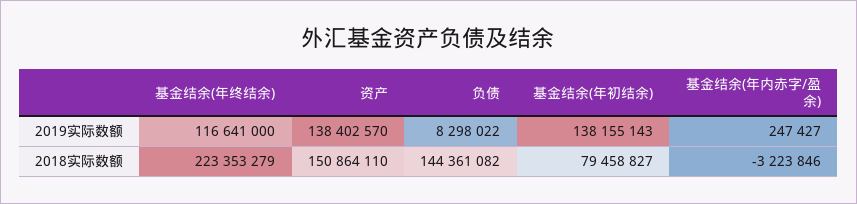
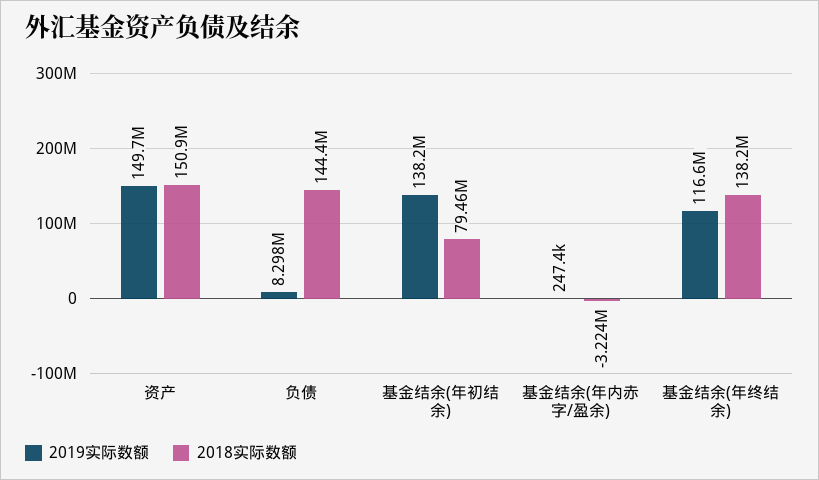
2019实际数额, 资产: 138402570 -> 149700000
2018实际数额, 基金结余(年终结余): 223353279 -> 138200000

